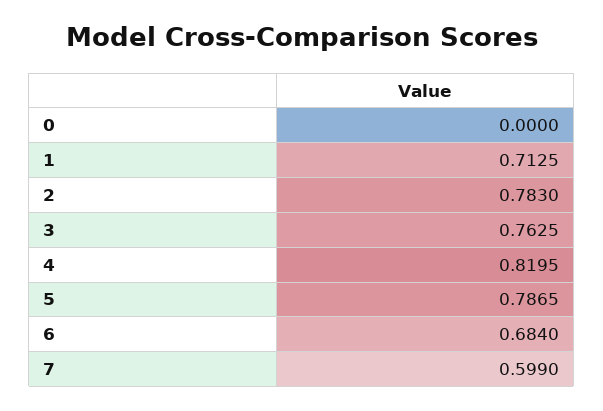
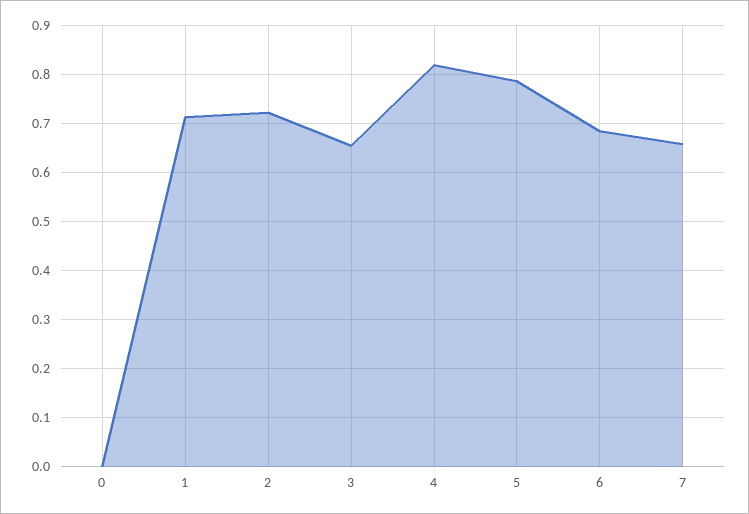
2: 0.783 -> 0.72
3: 0.7625 -> 0.66
7: 0.599 -> 0.66

